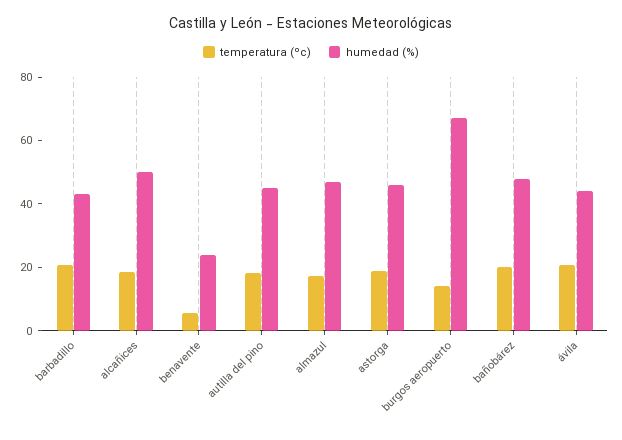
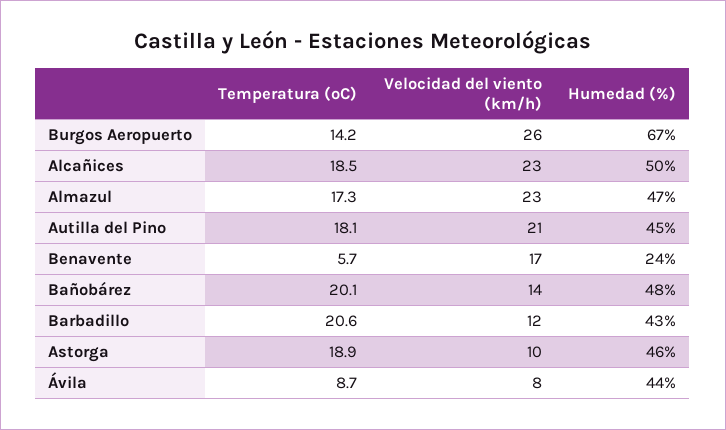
temperatura (ºc), ávila: 20 -> 8.7
Velocidad del viento (km/h), burgos aeropuerto: none -> 26
Velocidad del viento (km/h), alcañices: none -> 23
Velocidad del viento (km/h), almazul: none -> 23
Velocidad del viento (km/h), autilla del pino: none -> 21
Velocidad del viento (km/h), benavente: none -> 17
Velocidad del viento (km/h), bañobárez: none -> 14
Velocidad del viento (km/h), barbadillo: none -> 12
Velocidad del viento (km/h), astorga: none -> 10
Velocidad del viento (km/h), ávila: none -> 8

